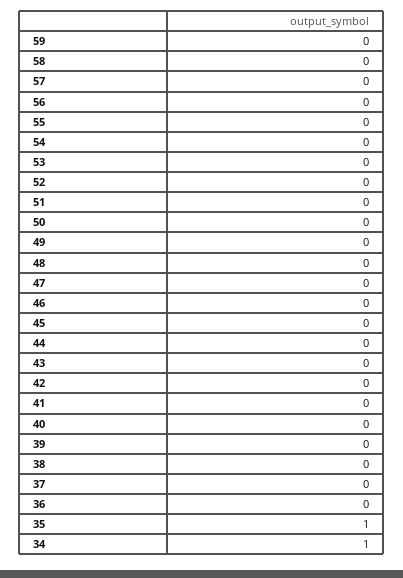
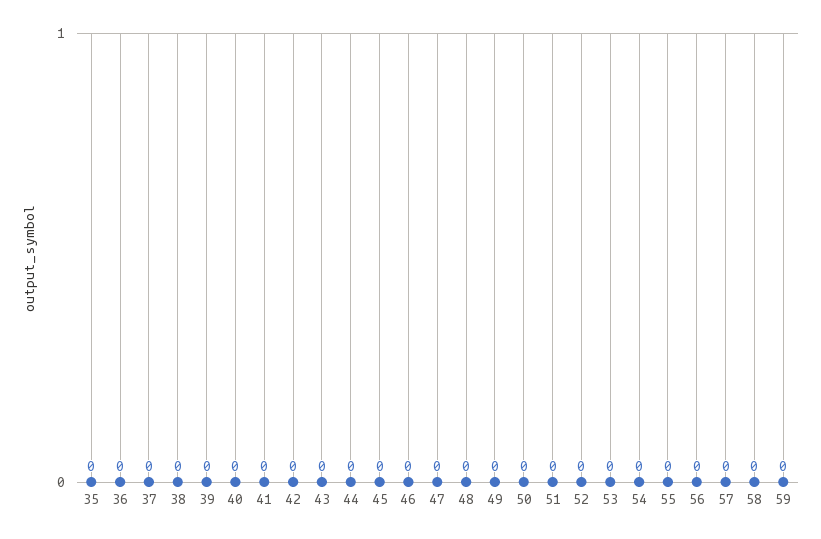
35: 1 -> 0
34: 1 -> none

